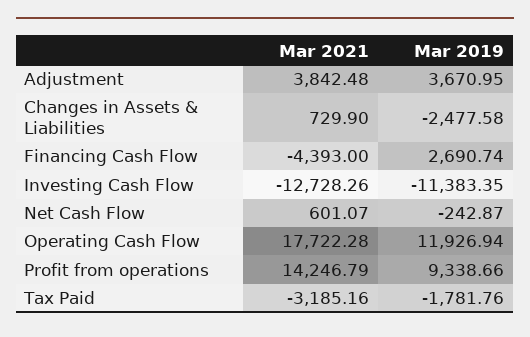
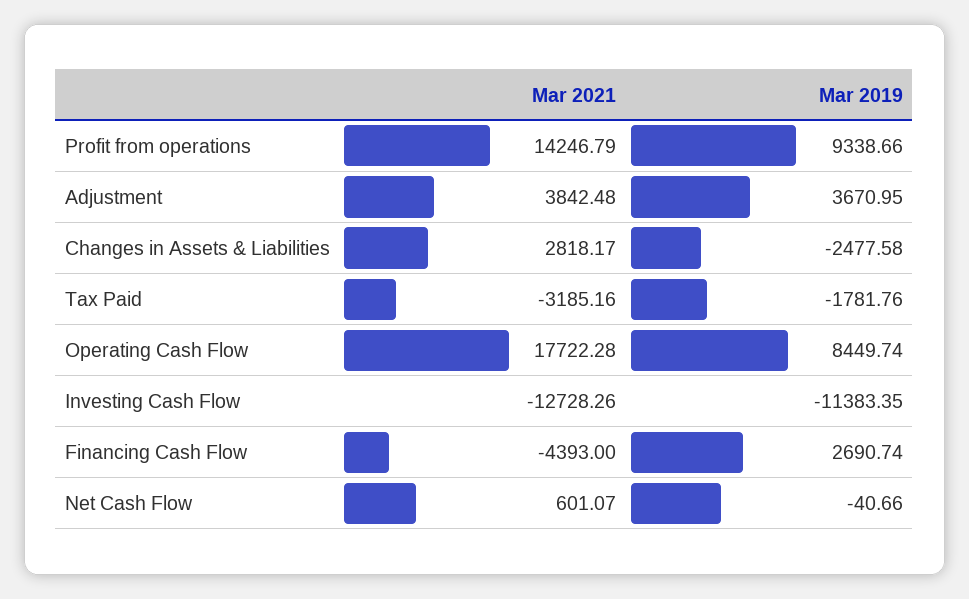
Mar 2021, Changes in Assets & Liabilities: 729.9 -> 2818.17
Mar 2019, Net Cash Flow: -242.87 -> -40.66
Mar 2019, Operating Cash Flow: 11926.94 -> 8449.74

